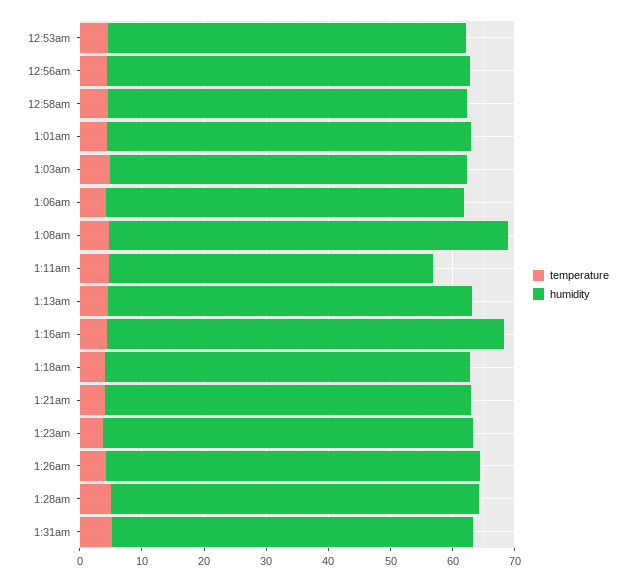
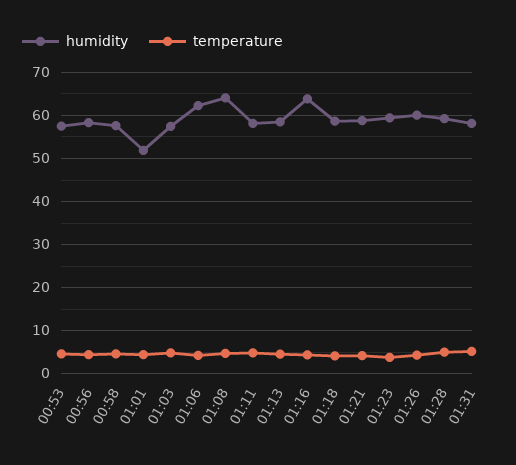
humidity, 1:01am: 58 -> 52
humidity, 1:06am: 58 -> 62
humidity, 1:11am: 52 -> 58

